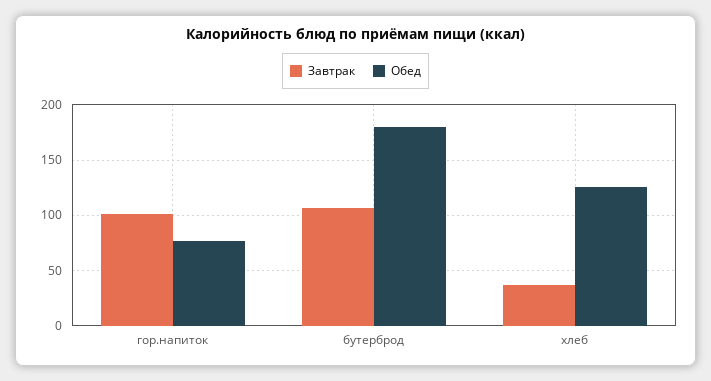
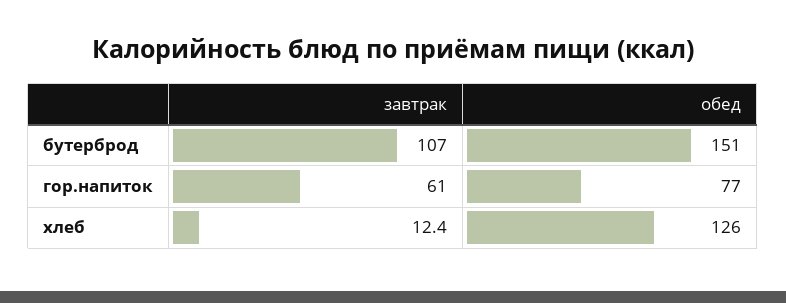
Завтрак, гор.напиток: 100 -> 61
Обед, бутерброд: 180 -> 151
Завтрак, хлеб: 40 -> 12.4

